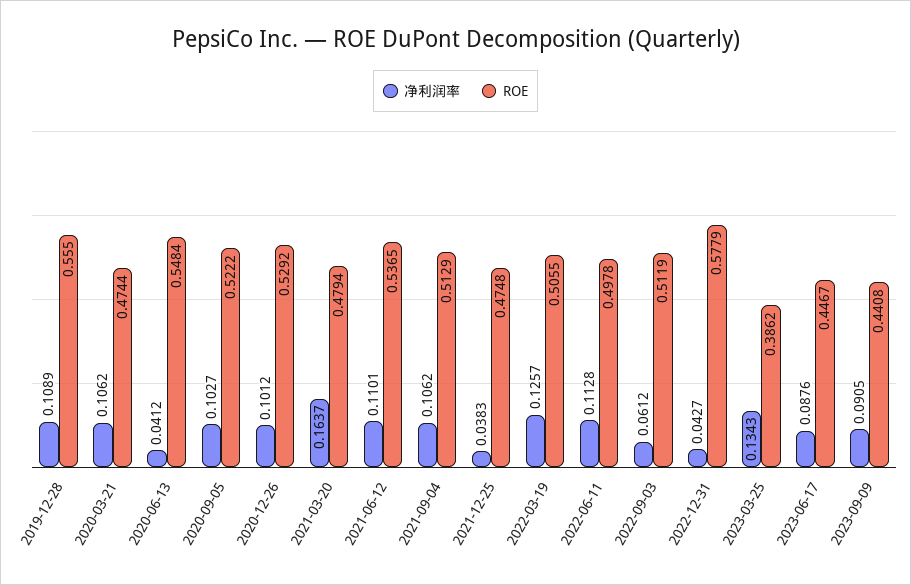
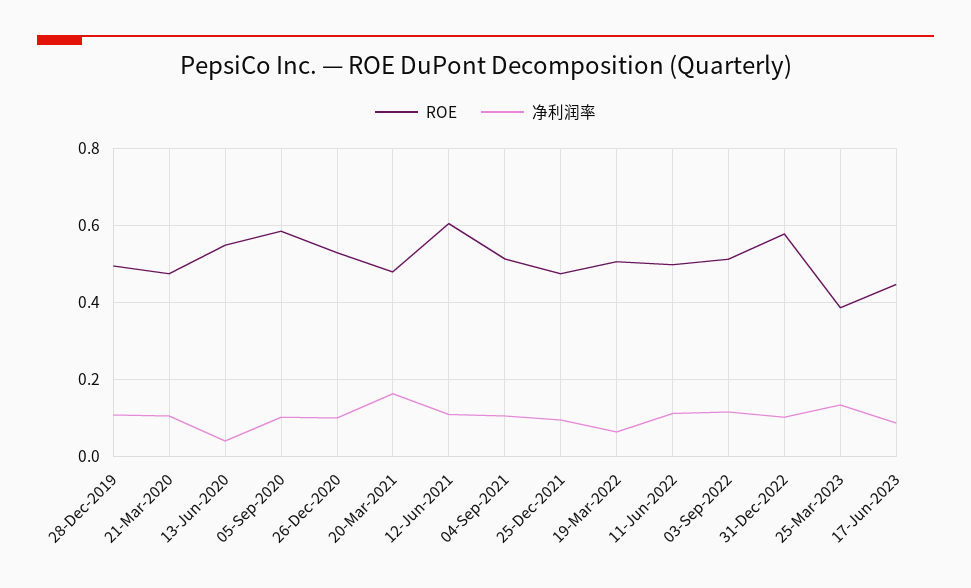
ROE, 2019-12-28: 0.555 -> 0.5
ROE, 2020-09-05: 0.5222 -> 0.58
ROE, 2021-06-12: 0.5365 -> 0.6
净利润率, 2021-12-25: 0.0383 -> 0.1
净利润率, 2022-03-19: 0.1257 -> 0.06
净利润率, 2022-09-03: 0.0612 -> 0.12
净利润率, 2022-12-31: 0.0427 -> 0.1
净利润率, 2023-09-09: 0.0905 -> none
ROE, 2023-09-09: 0.4408 -> none

